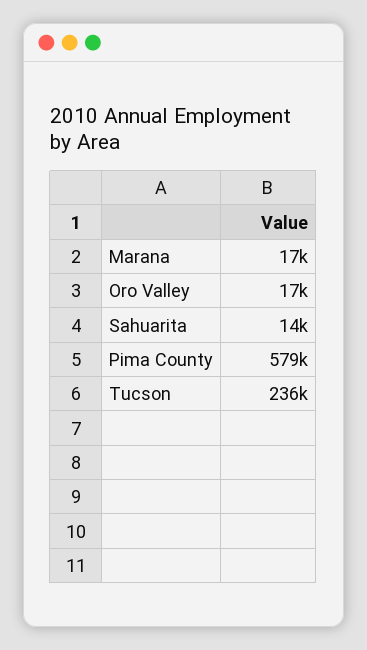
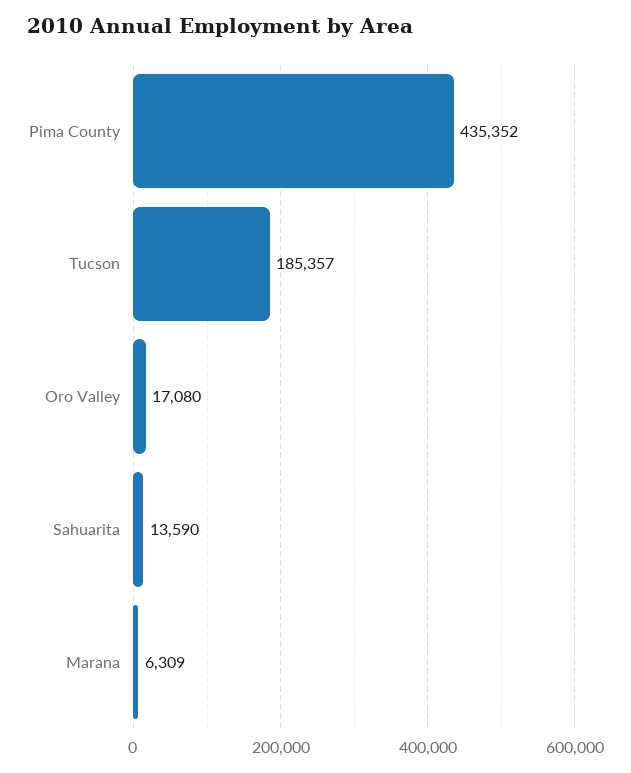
Marana: 17000 -> 6309
Pima County: 579000 -> 435352
Tucson: 236000 -> 185357

